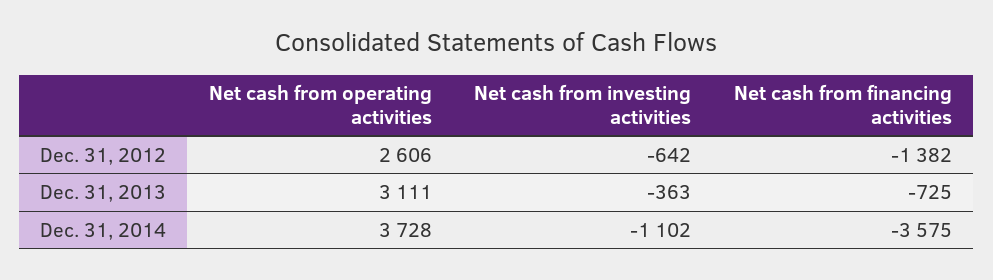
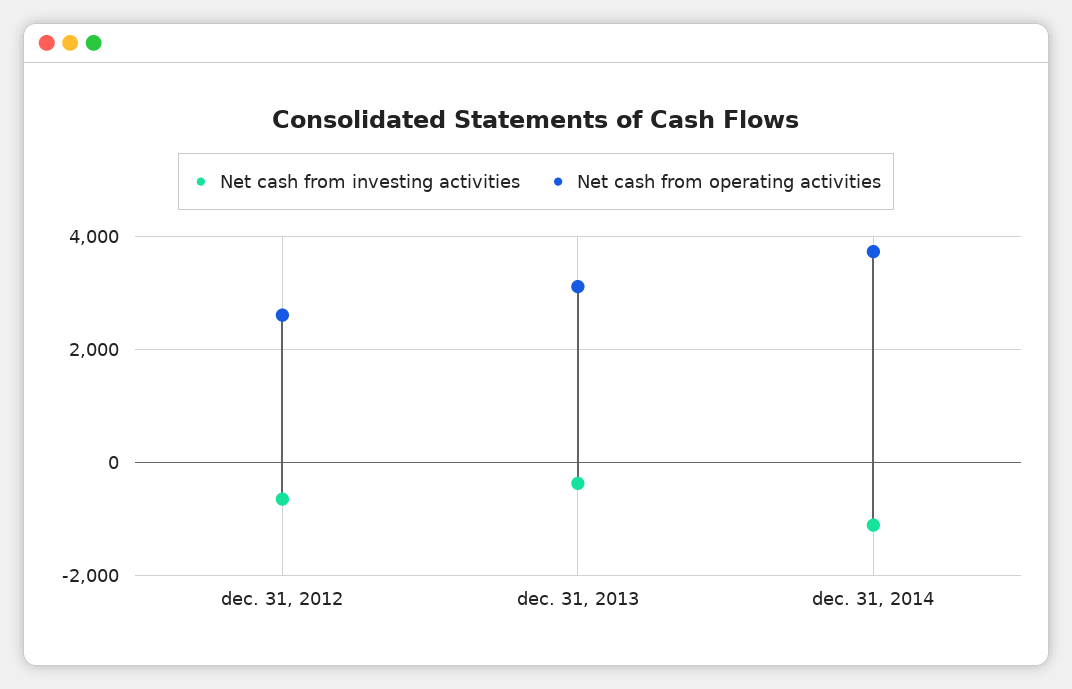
Net cash from financing activities, Dec. 31, 2012: -1382 -> none
Net cash from financing activities, Dec. 31, 2013: -725 -> none
Net cash from financing activities, Dec. 31, 2014: -3575 -> none

